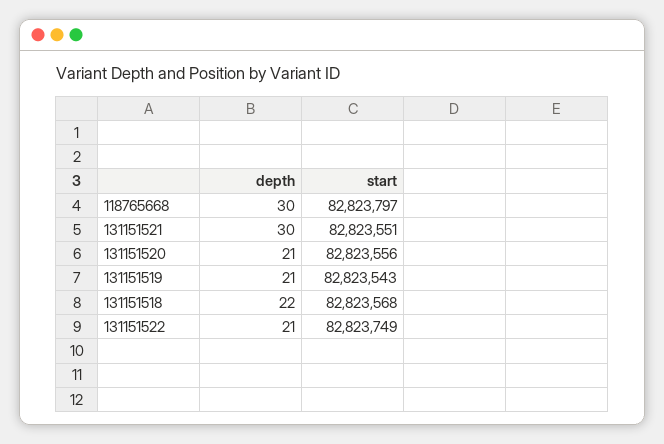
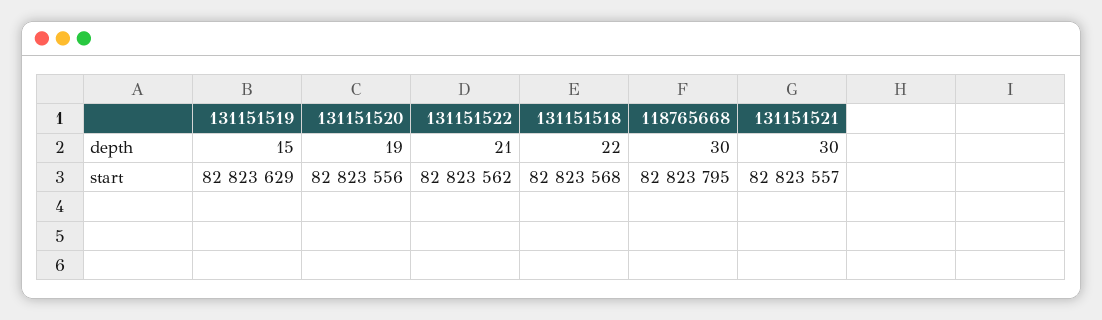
start, 118765668: 82823797 -> 82823795
start, 131151521: 82823551 -> 82823557
depth, 131151520: 21 -> 19
depth, 131151519: 21 -> 15
start, 131151519: 82823543 -> 82823629
start, 131151522: 82823749 -> 82823562

